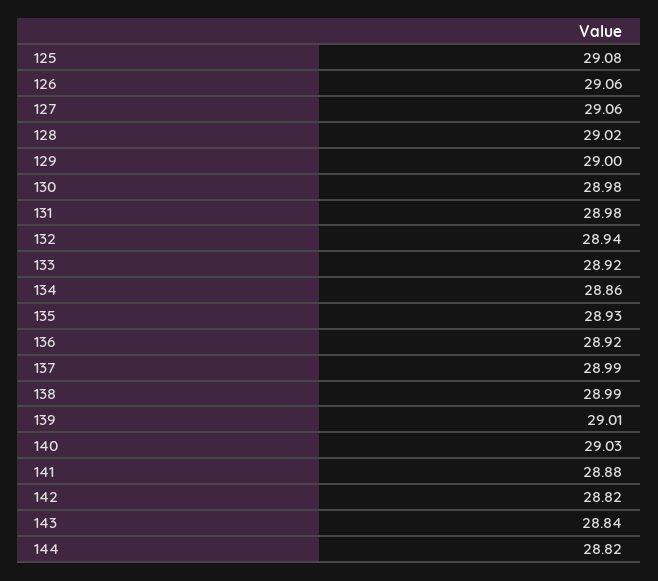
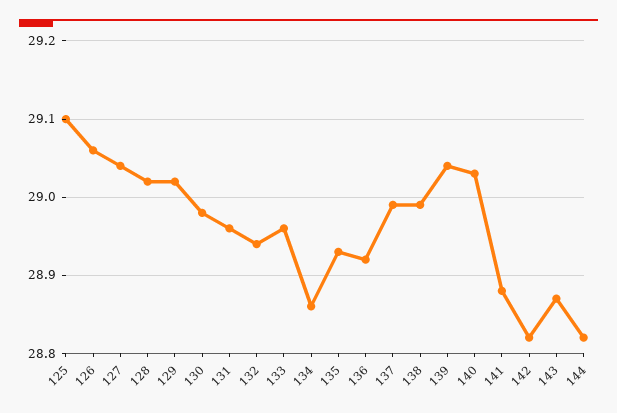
125: 29.08 -> 29.1
127: 29.06 -> 29.04
129: 29 -> 29.02
131: 28.98 -> 28.96
133: 28.92 -> 28.96
139: 29.01 -> 29.04
143: 28.84 -> 28.87

